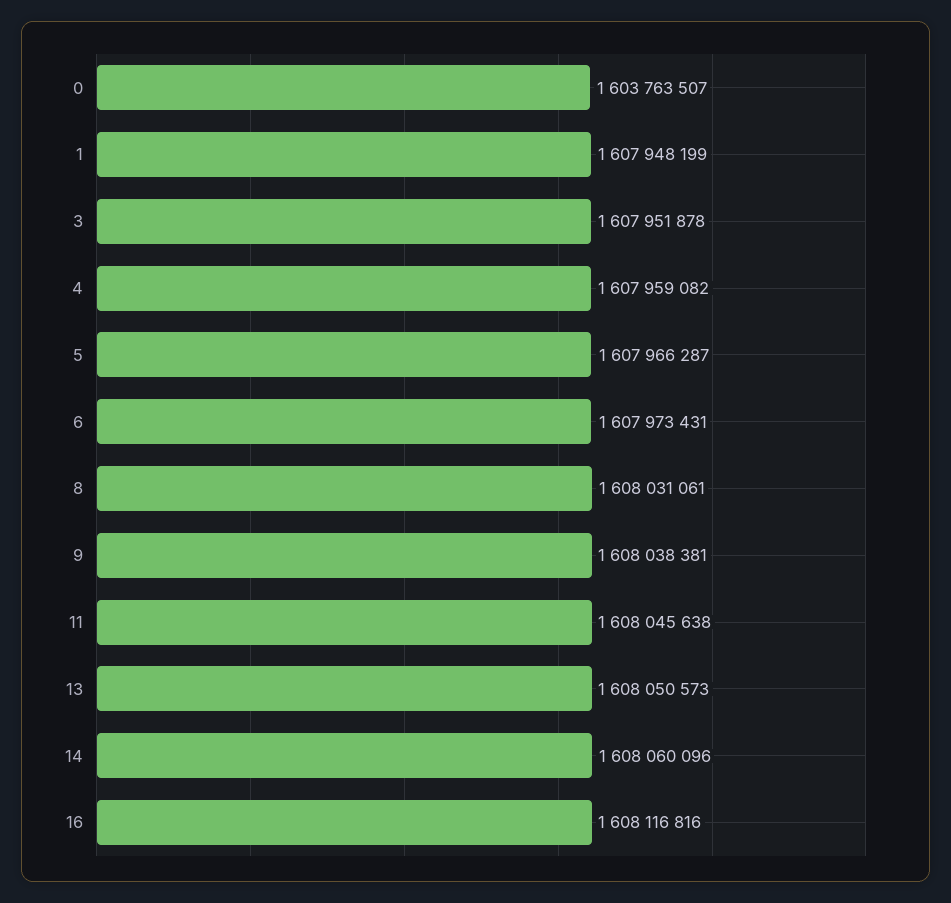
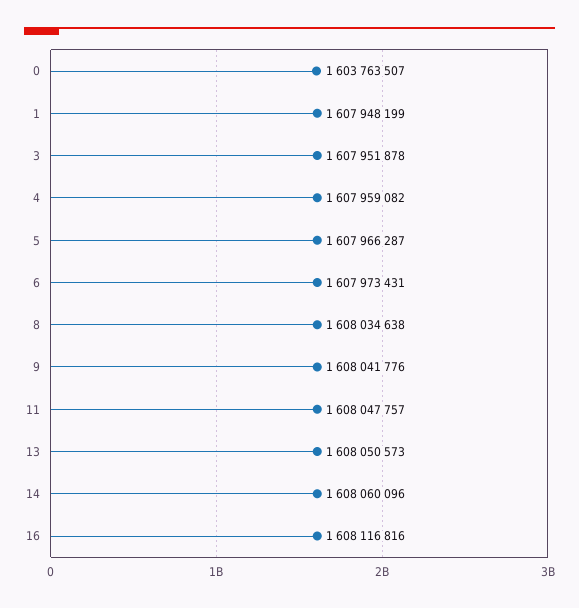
8: 1608031061 -> 1608034638
9: 1608038381 -> 1608041776
11: 1608045638 -> 1608047757

